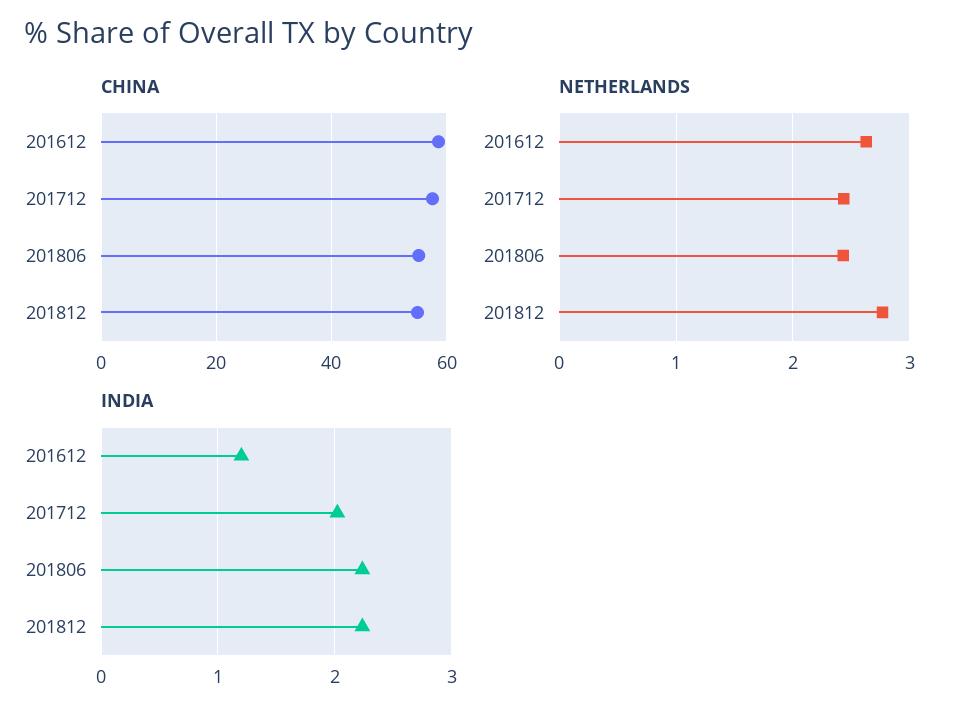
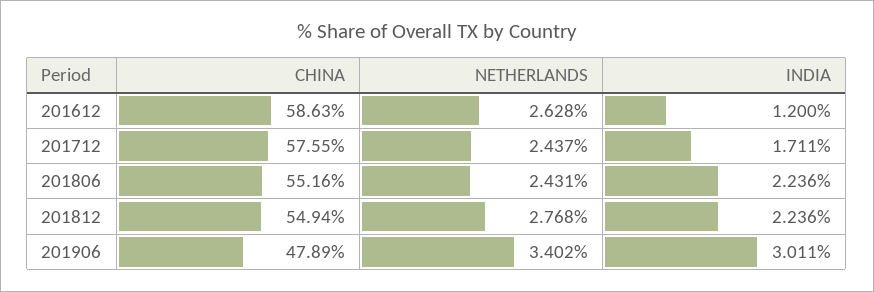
INDIA, 201712: 2 -> 1.711
CHINA, 201906: none -> 47.89
NETHERLANDS, 201906: none -> 3.402
INDIA, 201906: none -> 3.011

